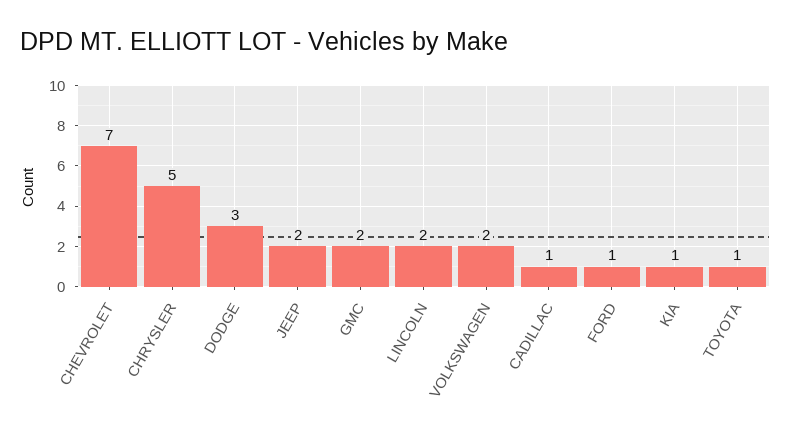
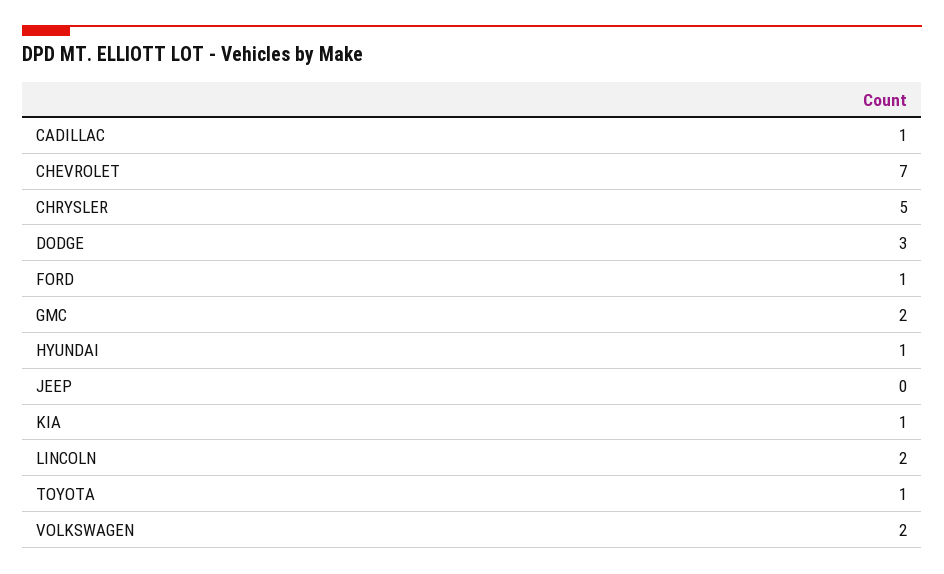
JEEP: 2 -> 0
HYUNDAI: none -> 1

